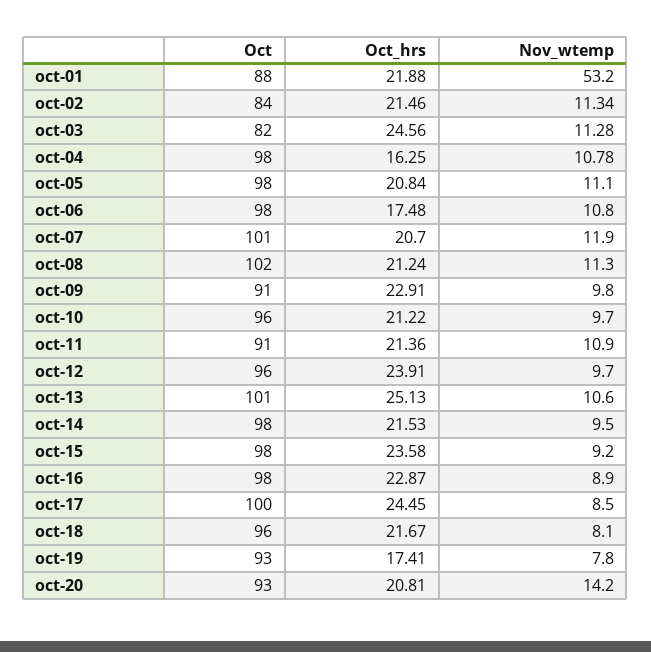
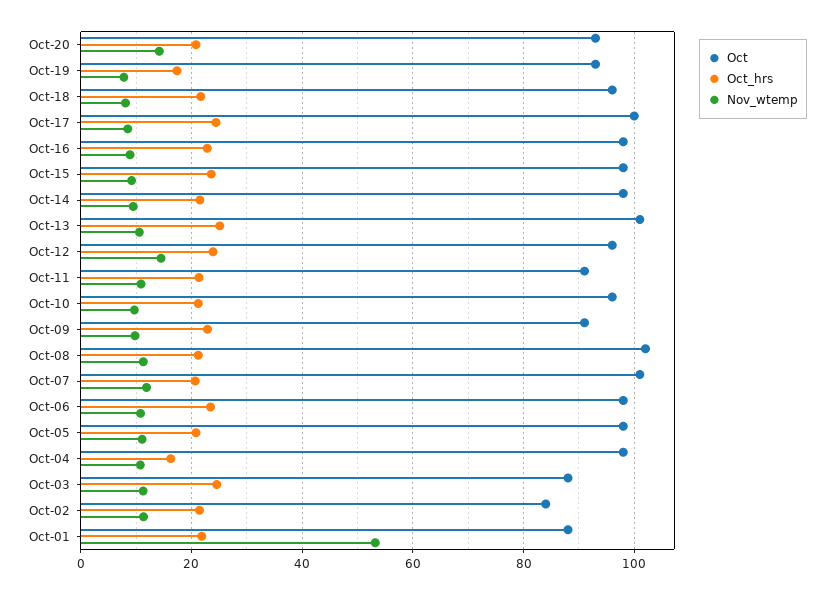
Oct, oct-03: 82 -> 88
Oct_hrs, oct-06: 17.48 -> 24
Nov_wtemp, oct-12: 9.7 -> 14

